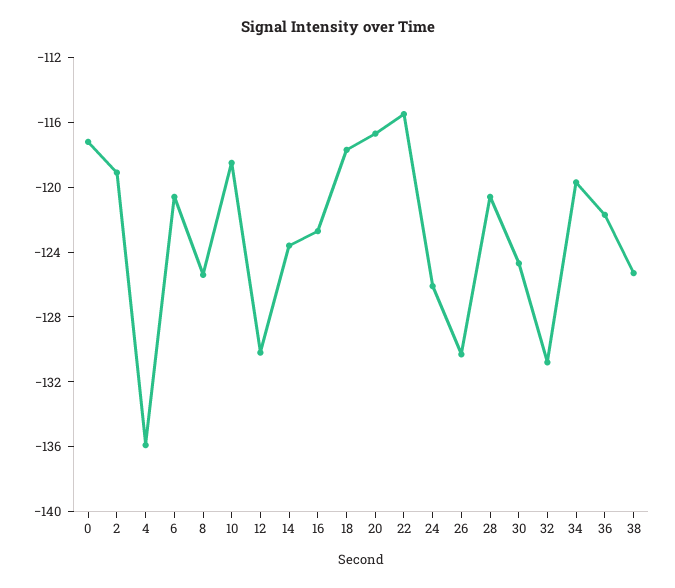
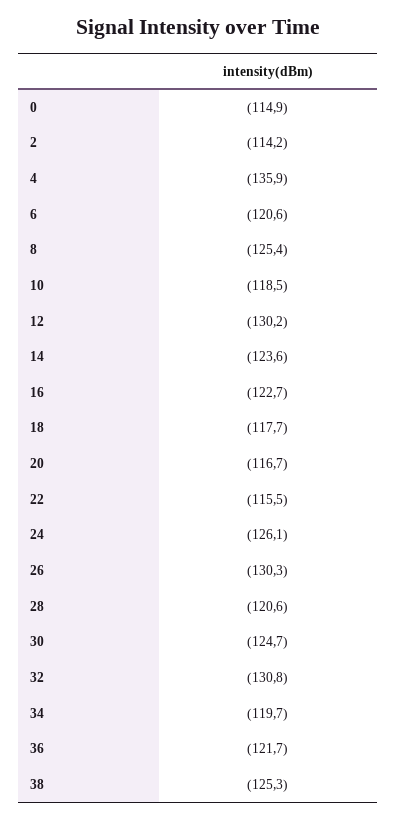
0: -117 -> -114.9
2: -119 -> -114.2

